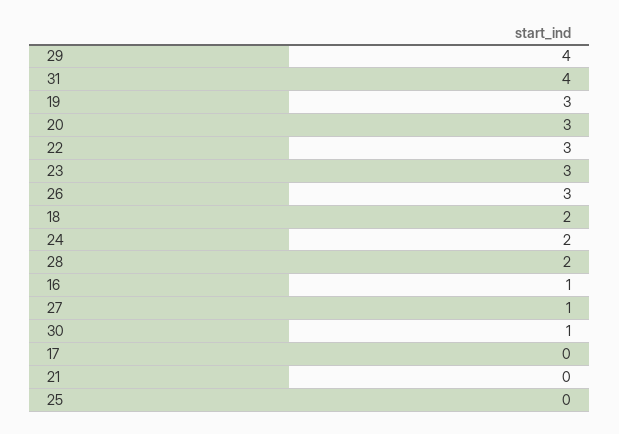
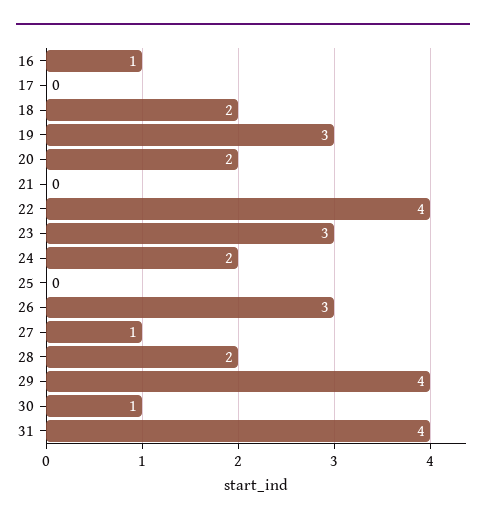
20: 3 -> 2
22: 3 -> 4

